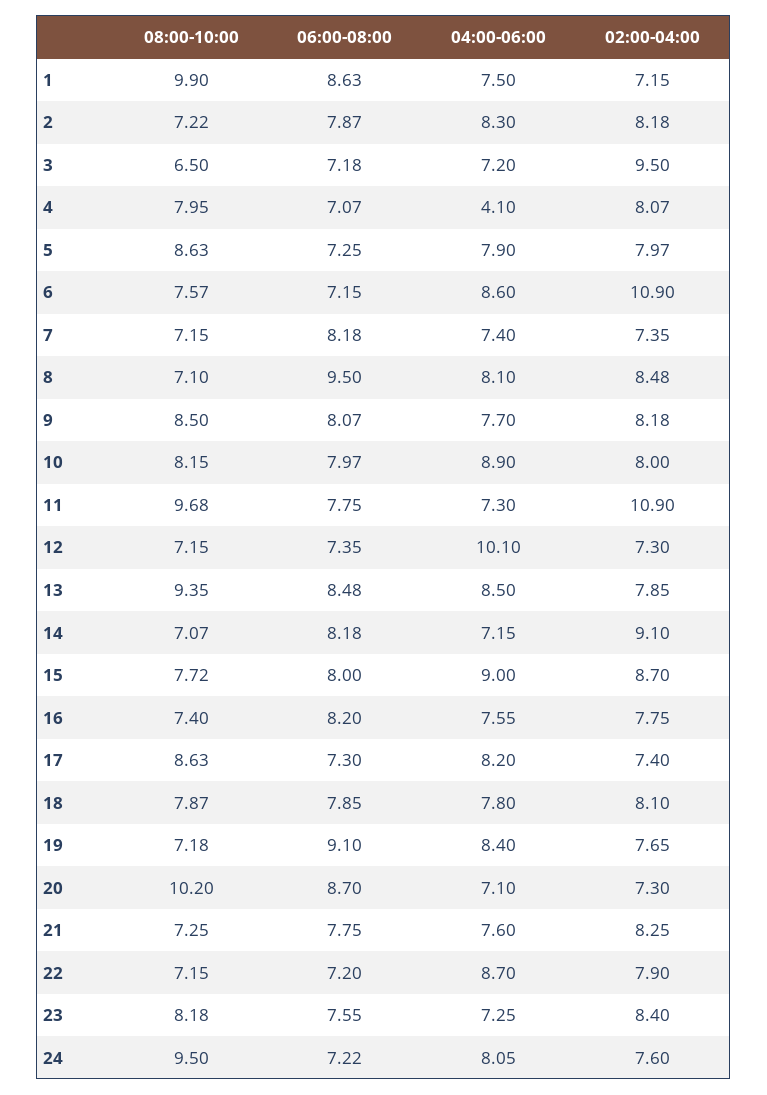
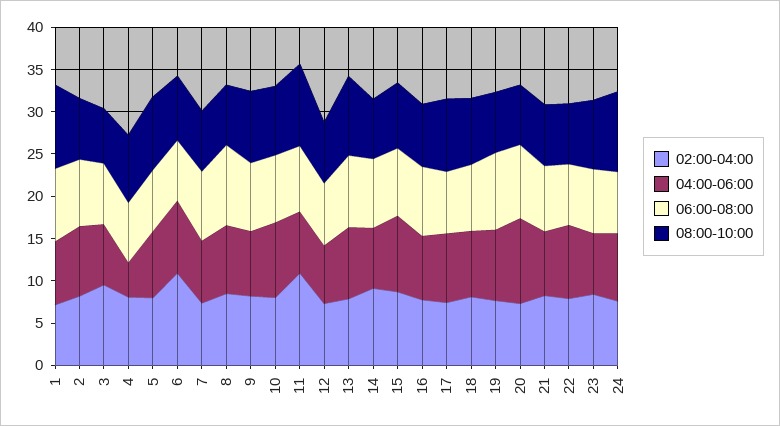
04:00-06:00, 12: 10.1 -> 7
08:00-10:00, 20: 10.2 -> 7
04:00-06:00, 20: 7.1 -> 10

